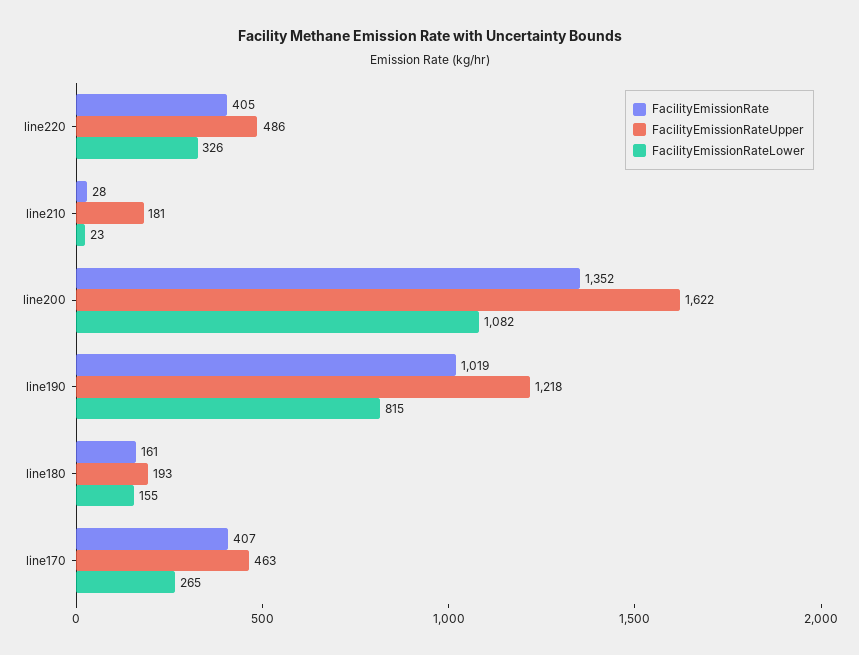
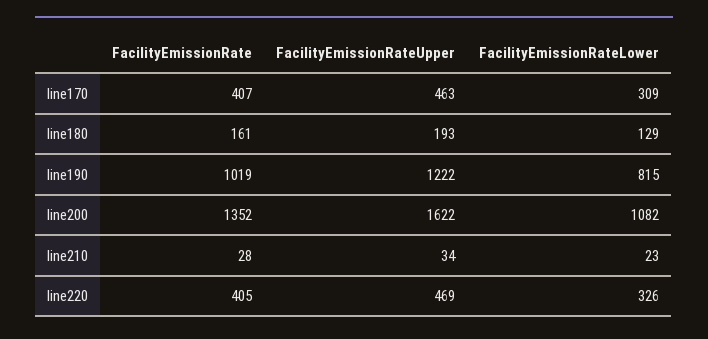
FacilityEmissionRateUpper, line220: 486 -> 469
FacilityEmissionRateUpper, line210: 181 -> 34
FacilityEmissionRateUpper, line190: 1218 -> 1222
FacilityEmissionRateLower, line180: 155 -> 129
FacilityEmissionRateLower, line170: 265 -> 309

